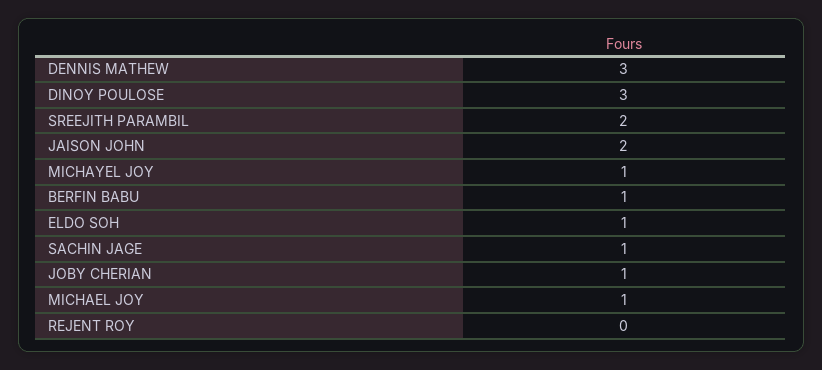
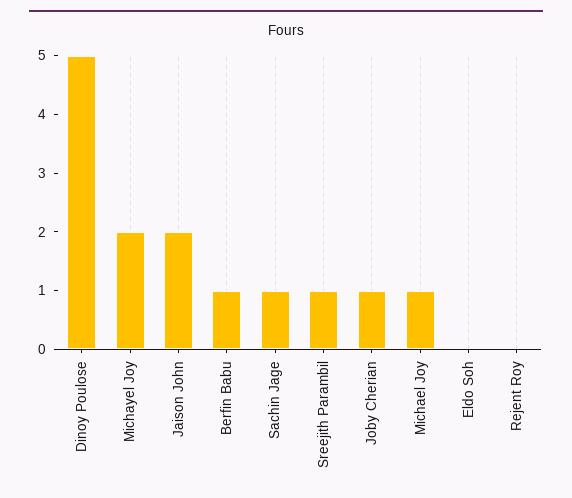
DENNIS MATHEW: 3 -> none
DINOY POULOSE: 3 -> 5
SREEJITH PARAMBIL: 2 -> 1
MICHAYEL JOY: 1 -> 2
ELDO SOH: 1 -> 0

